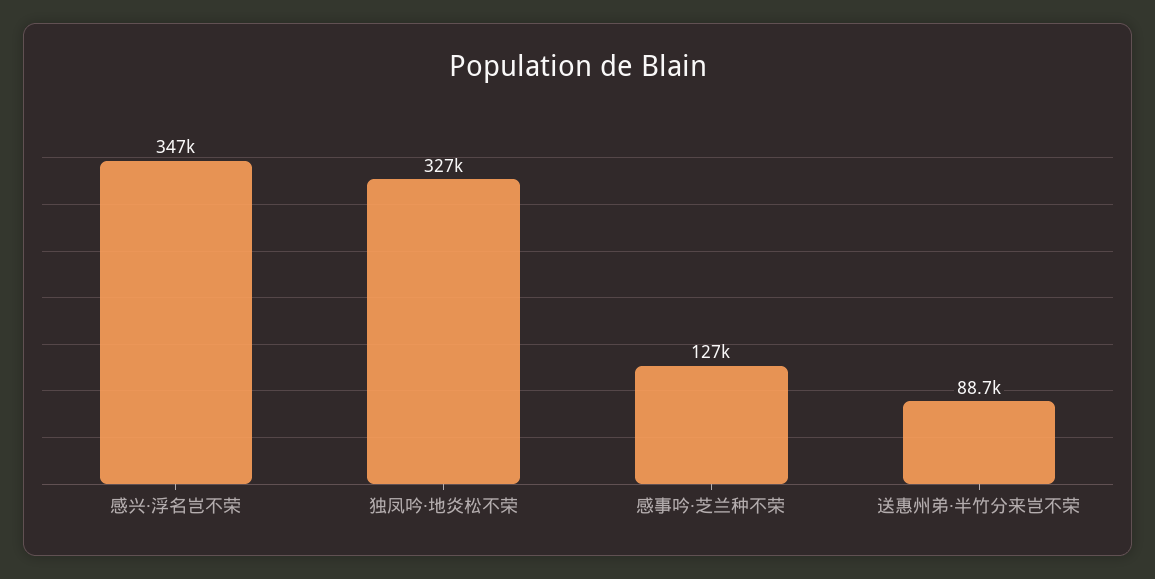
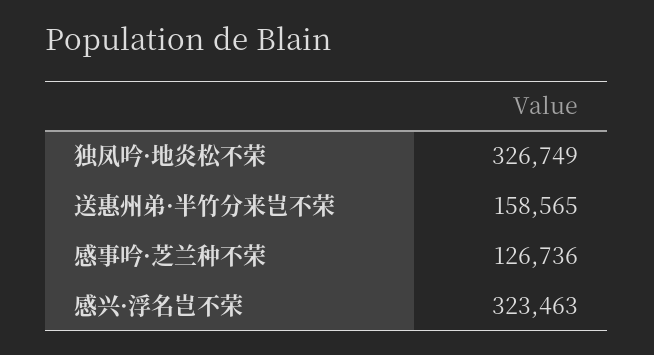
感兴·浮名岂不荣: 347000 -> 323463
送惠州弟·半竹分来岂不荣: 88700 -> 158565

